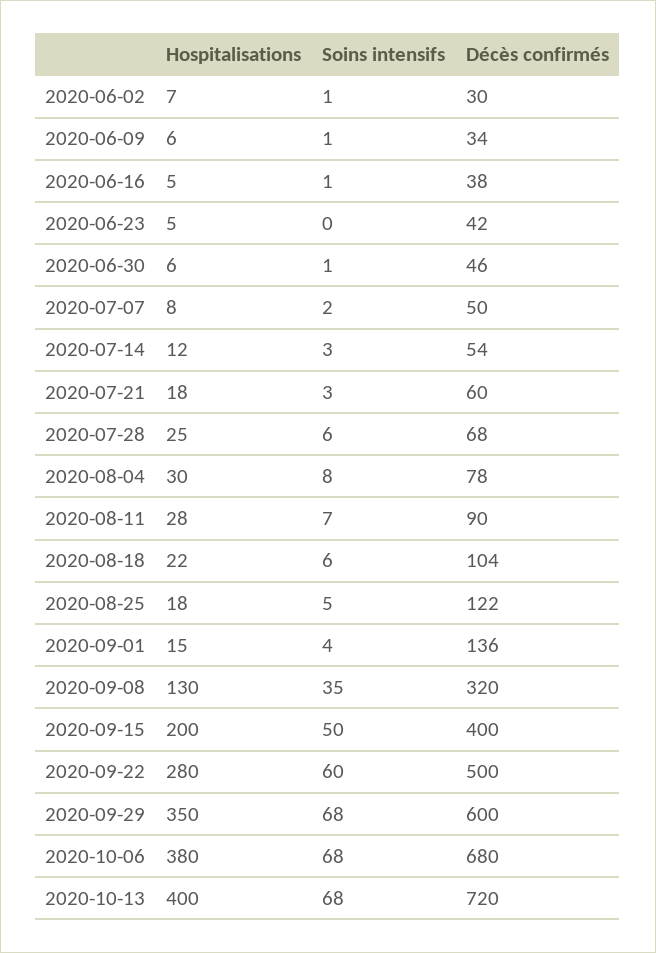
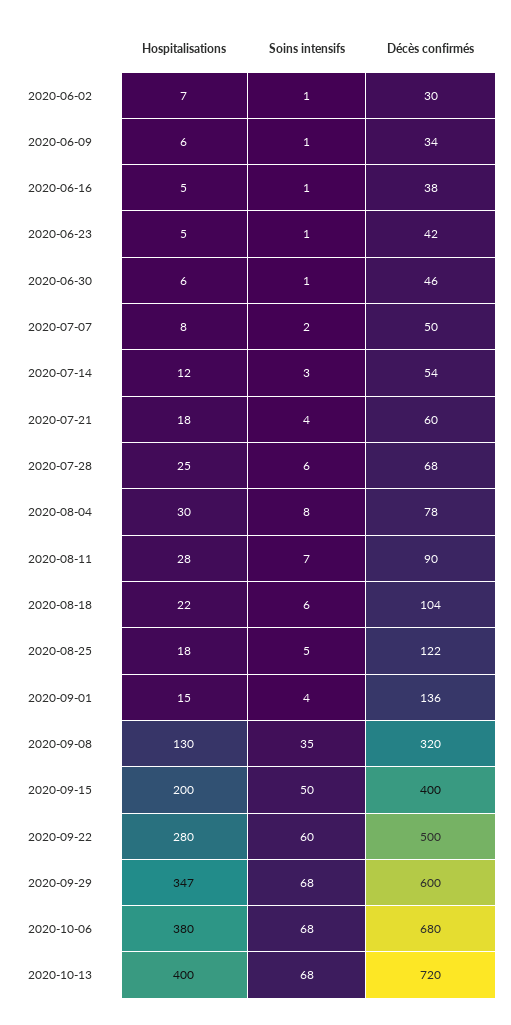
Soins intensifs, 2020-06-23: 0 -> 1
Soins intensifs, 2020-07-21: 3 -> 4
Hospitalisations, 2020-09-29: 350 -> 347

